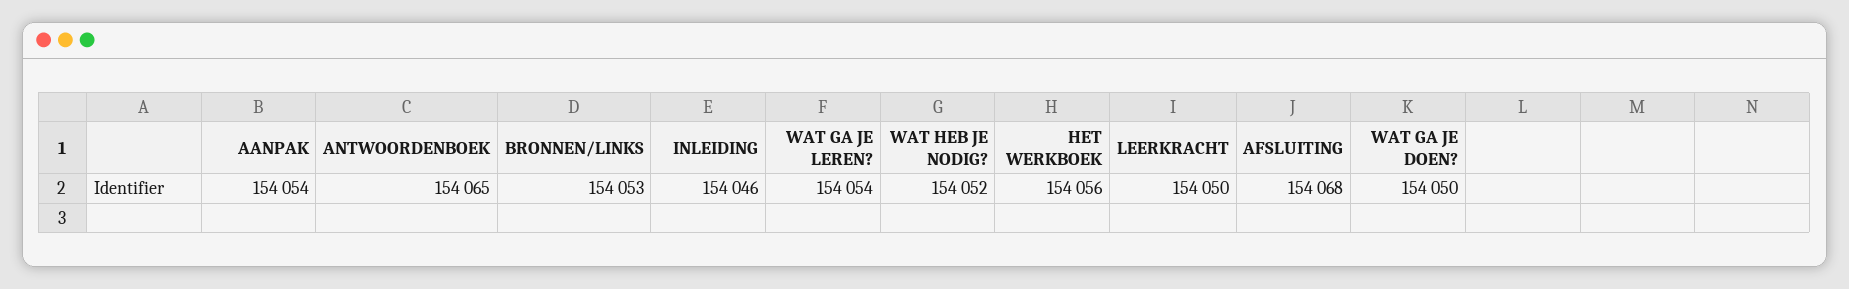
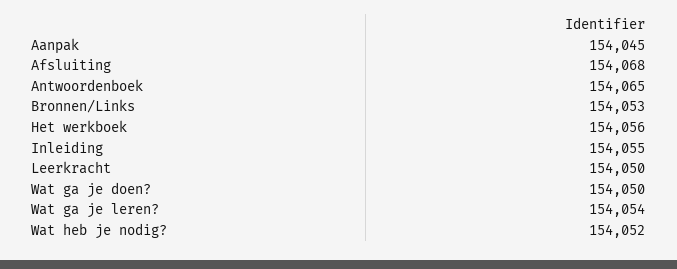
AANPAK: 154054 -> 154045
INLEIDING: 154046 -> 154055

